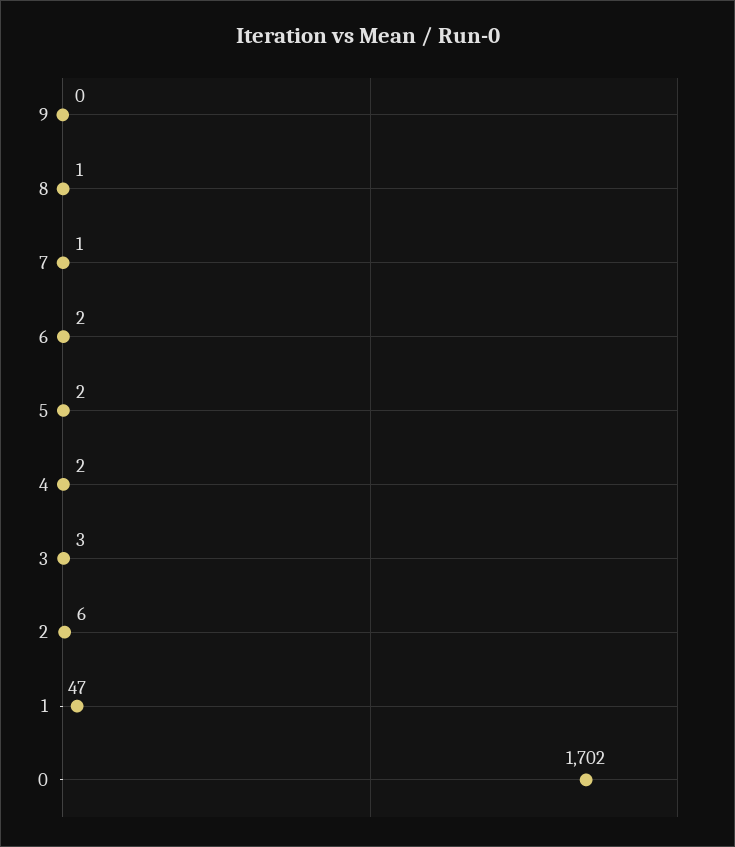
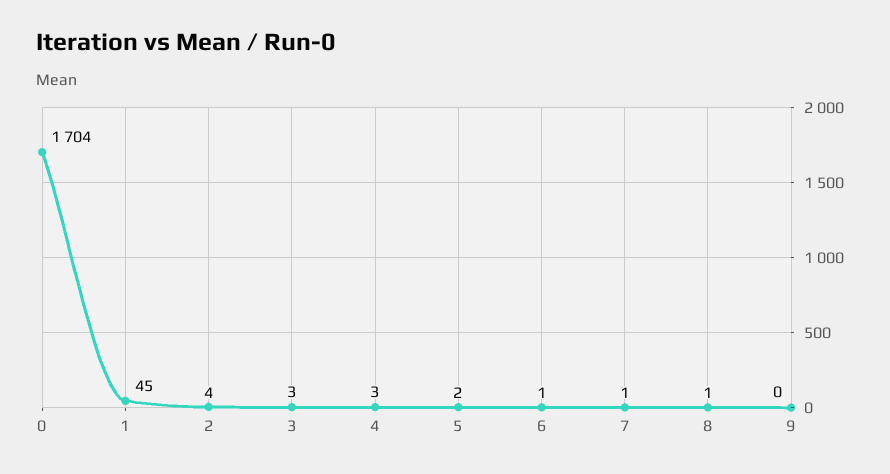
6: 2 -> 1
4: 2 -> 3
2: 6 -> 4
1: 47 -> 45
0: 1702 -> 1704

